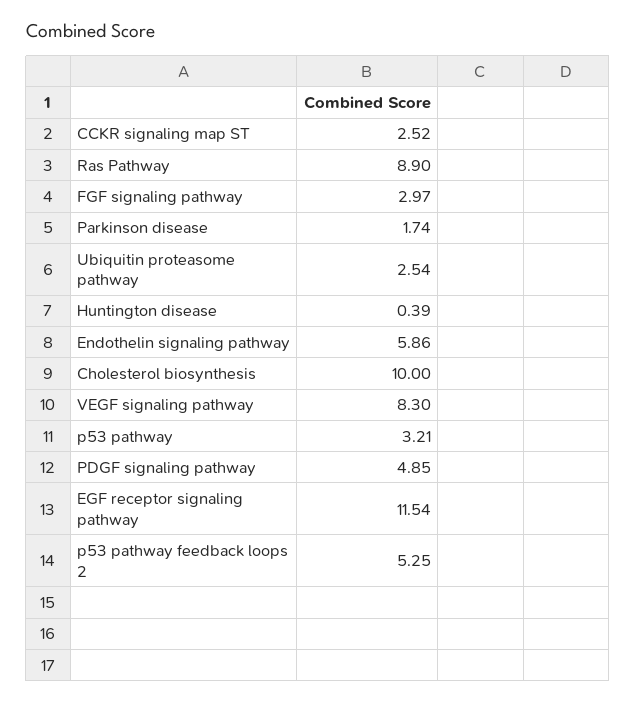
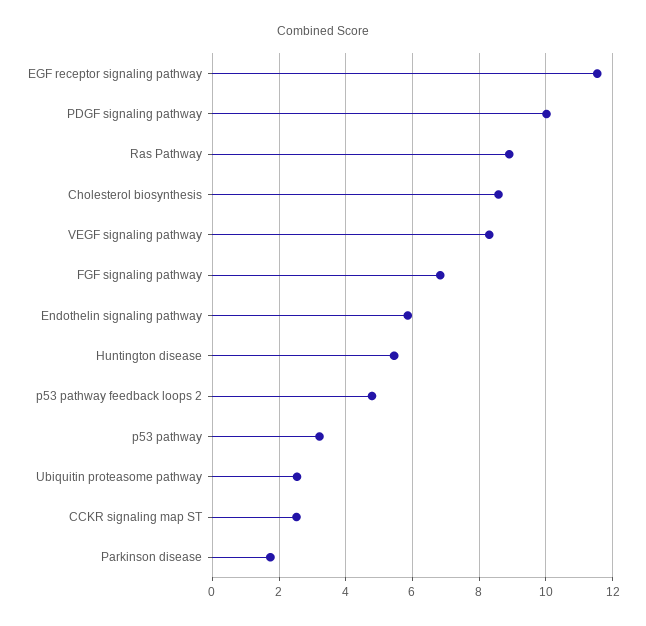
FGF signaling pathway: 2.97 -> 6.8
Huntington disease: 0.39 -> 5.4
Cholesterol biosynthesis: 10 -> 8.6
PDGF signaling pathway: 4.85 -> 10
p53 pathway feedback loops 2: 5.25 -> 4.8

